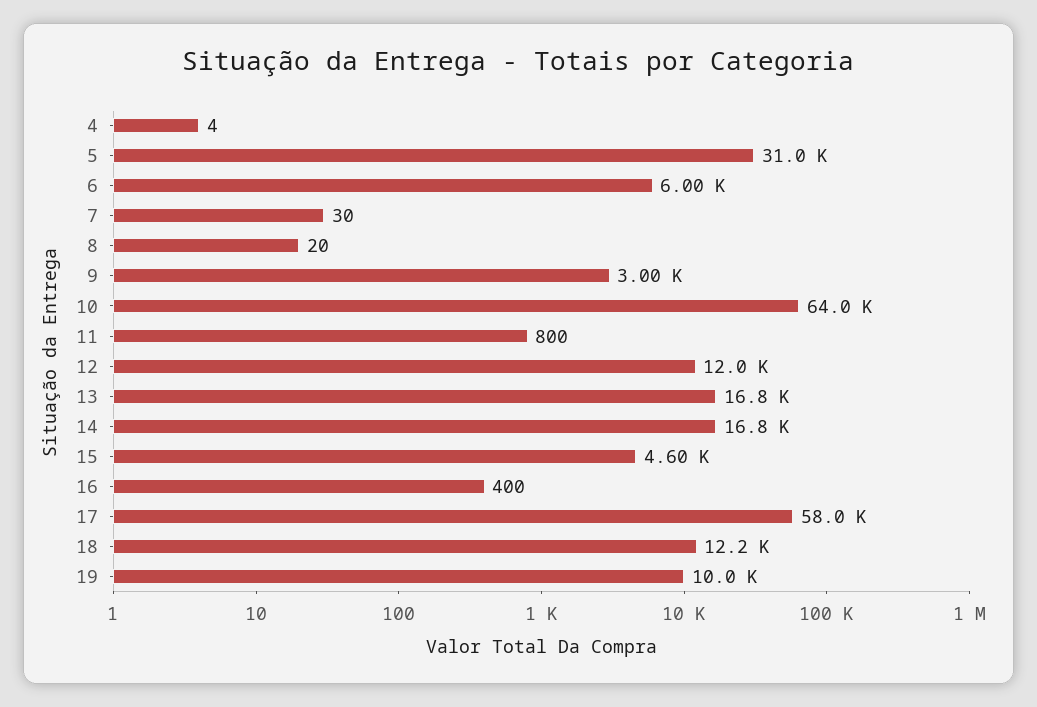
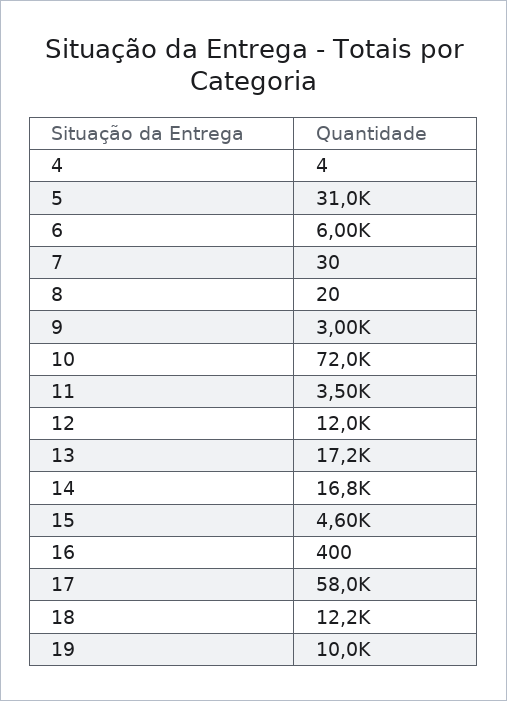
10: 64000 -> 72000
11: 800 -> 3500
13: 16800 -> 17200

